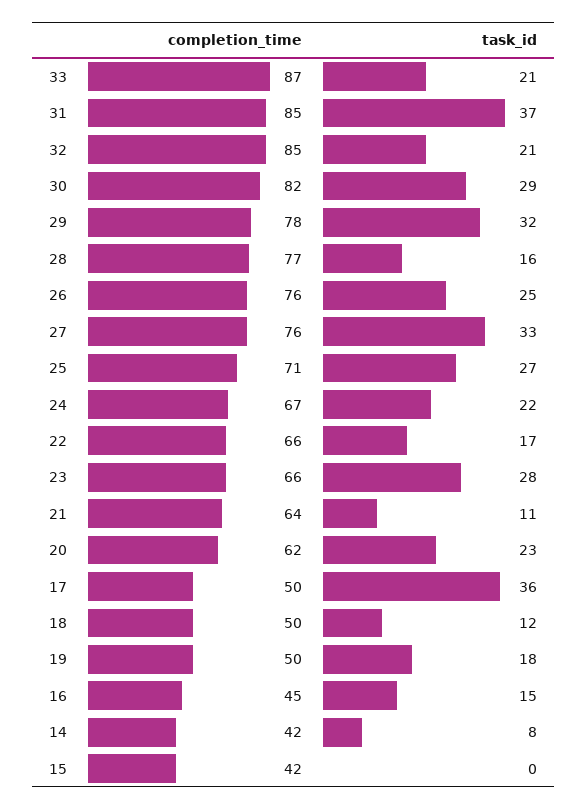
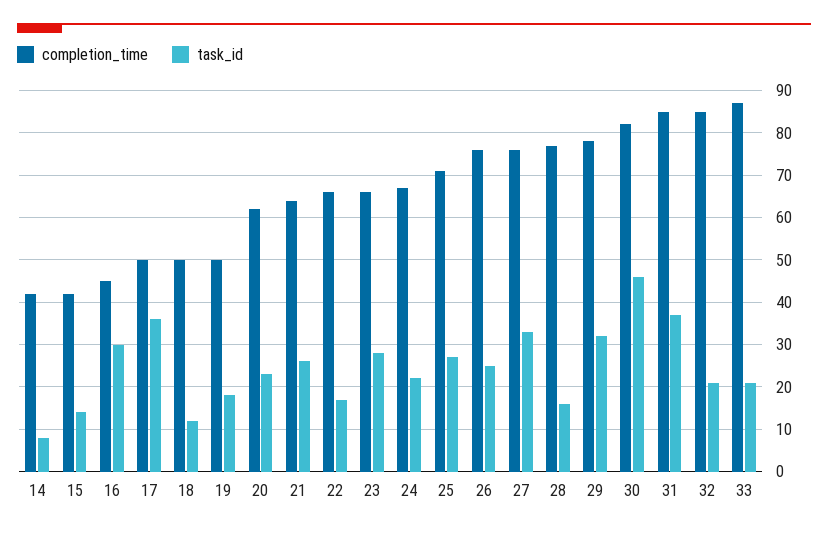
task_id, 30: 29 -> 45
task_id, 21: 11 -> 25
task_id, 16: 15 -> 30
task_id, 15: 0 -> 15

